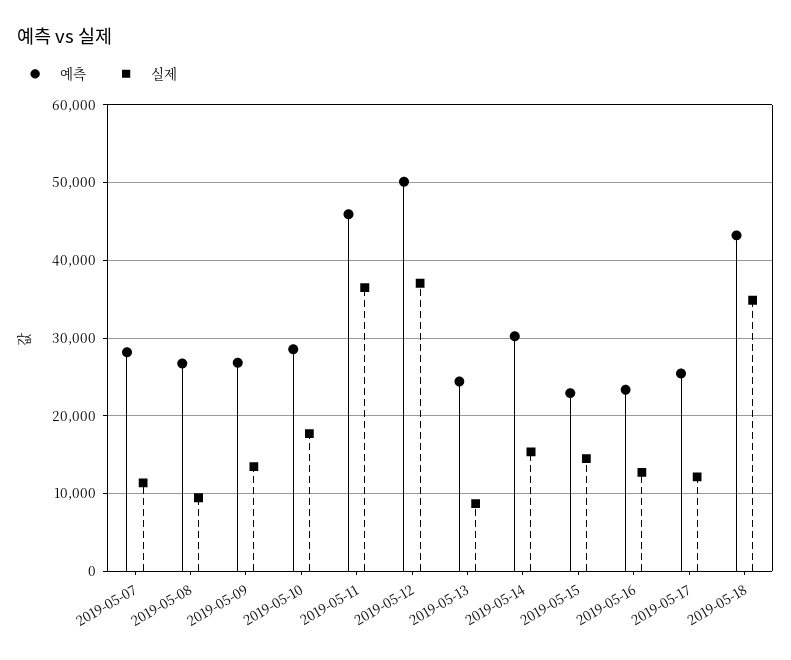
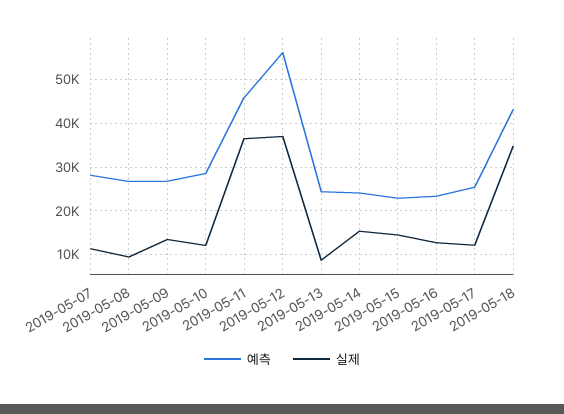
실제, 2019-05-10: 18000 -> 12000
예측, 2019-05-12: 50000 -> 56000
예측, 2019-05-14: 30000 -> 24000

